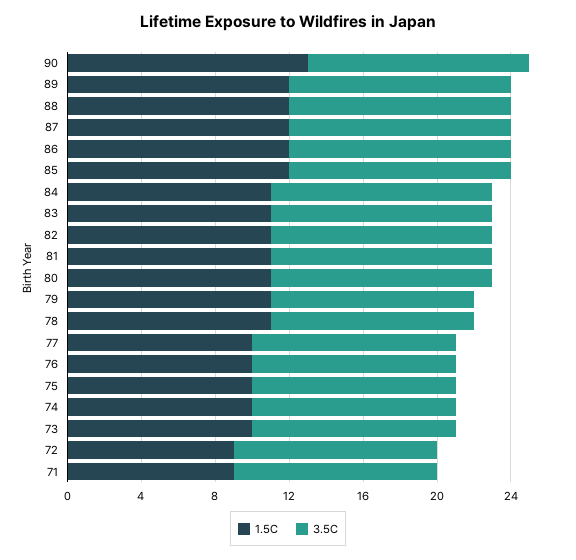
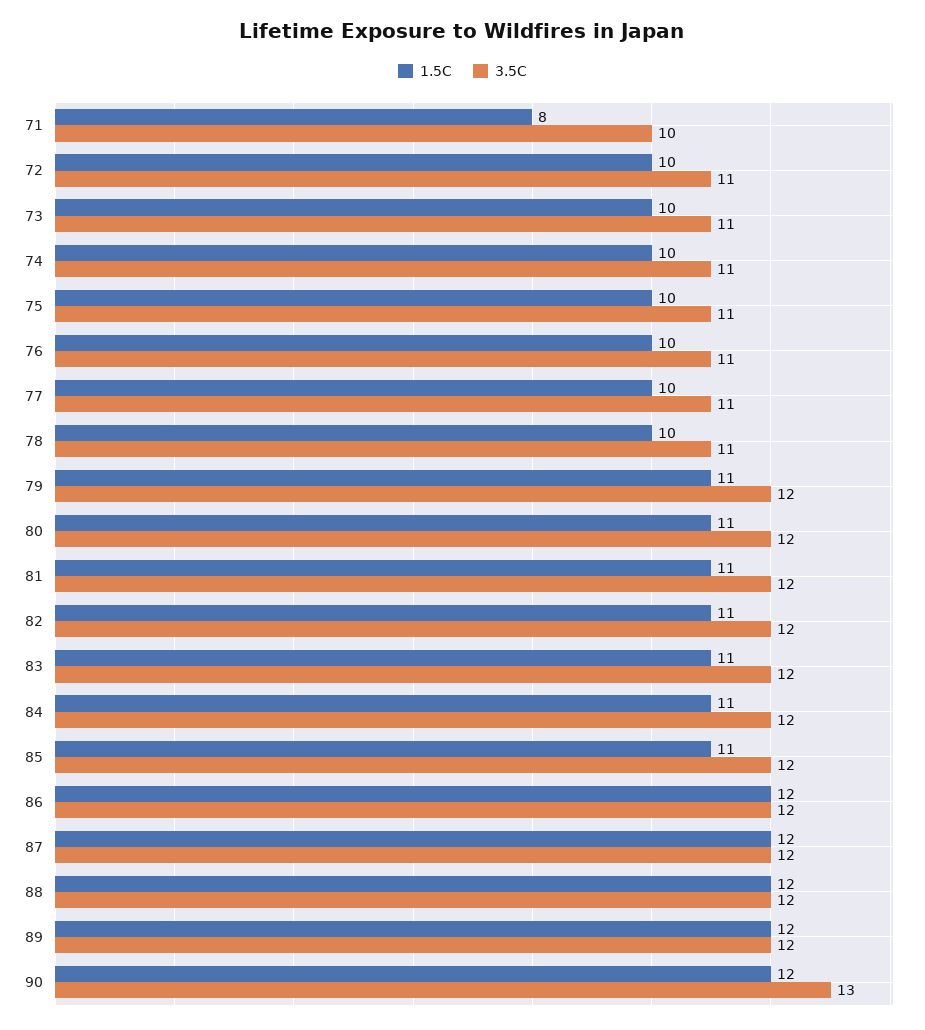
1.5C, 90: 13 -> 12
3.5C, 90: 12 -> 13
1.5C, 85: 12 -> 11
3.5C, 79: 11 -> 12
1.5C, 78: 11 -> 10
1.5C, 72: 9 -> 10
1.5C, 71: 9 -> 8
3.5C, 71: 11 -> 10

